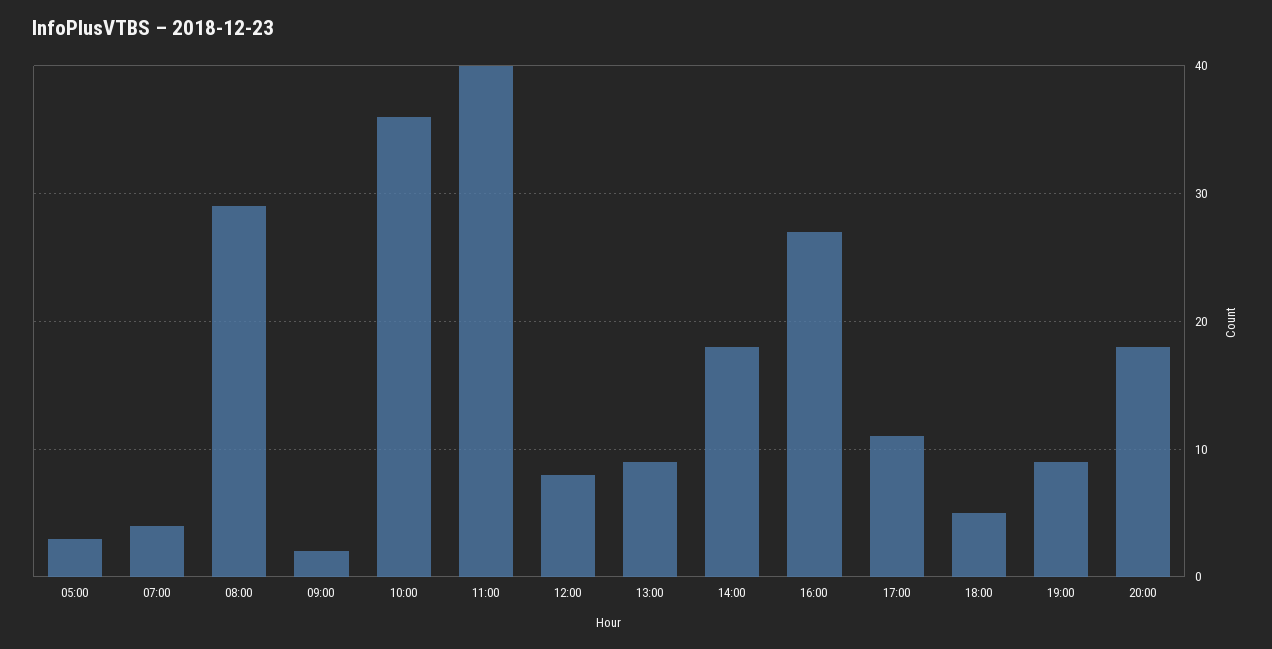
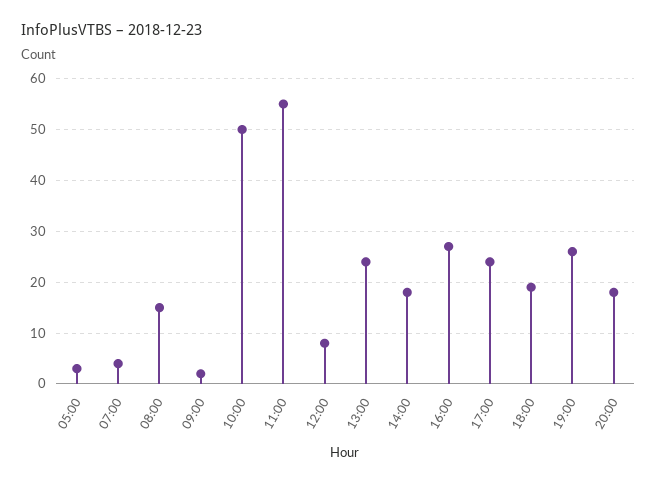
08:00: 29 -> 15
10:00: 36 -> 50
11:00: 40 -> 55
13:00: 9 -> 25
17:00: 11 -> 25
18:00: 5 -> 20
19:00: 9 -> 25

